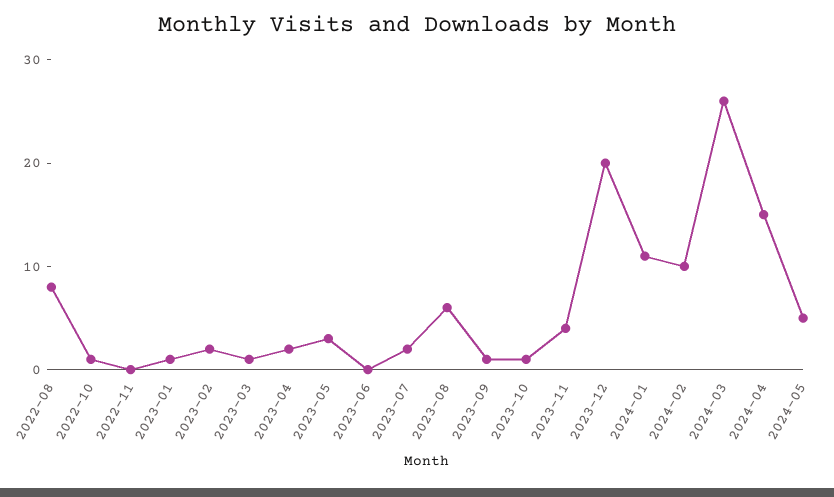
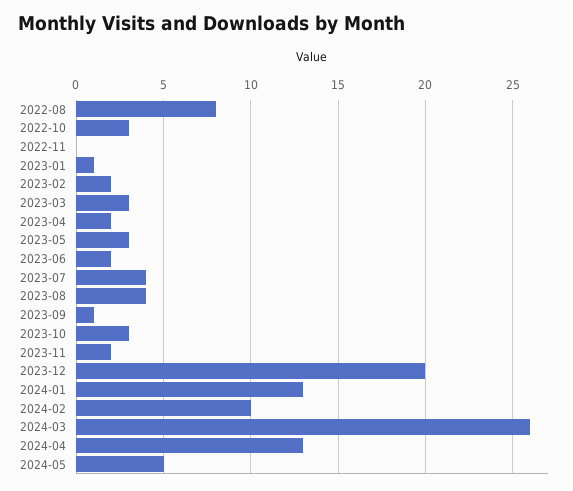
2022-10: 1 -> 3
2023-03: 1 -> 3
2023-06: 0 -> 2
2023-07: 2 -> 4
2023-08: 6 -> 4
2023-10: 1 -> 3
2023-11: 4 -> 2
2024-01: 11 -> 13
2024-04: 15 -> 13

